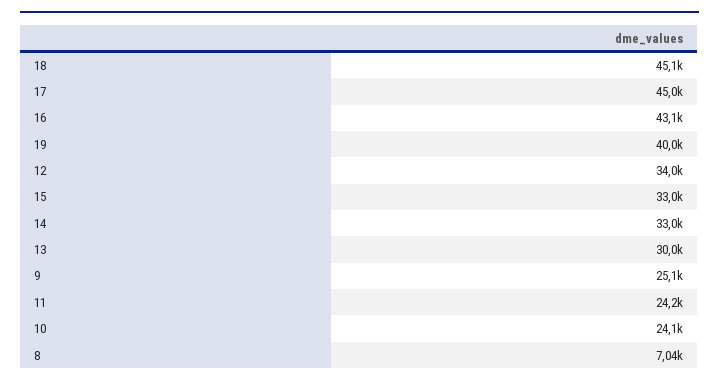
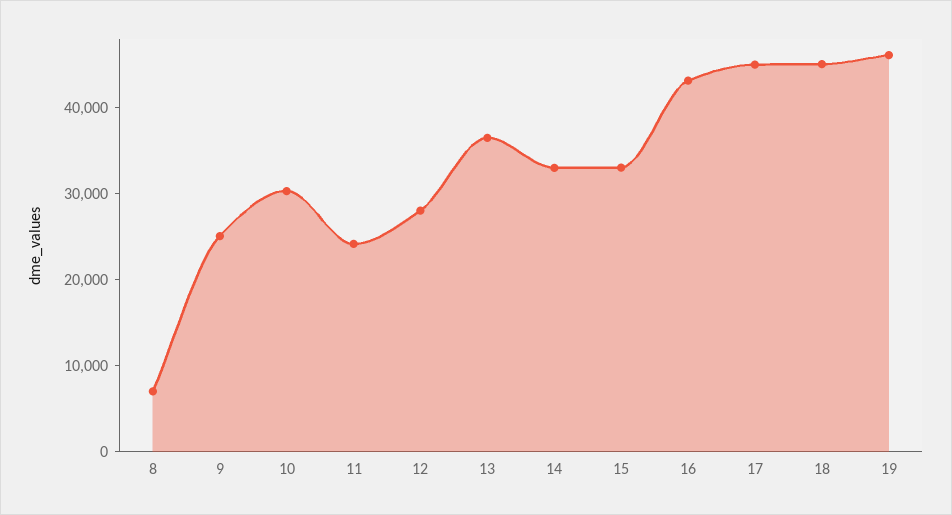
19: 40000 -> 46000
12: 34000 -> 28000
13: 30000 -> 36000
10: 24100 -> 30000

